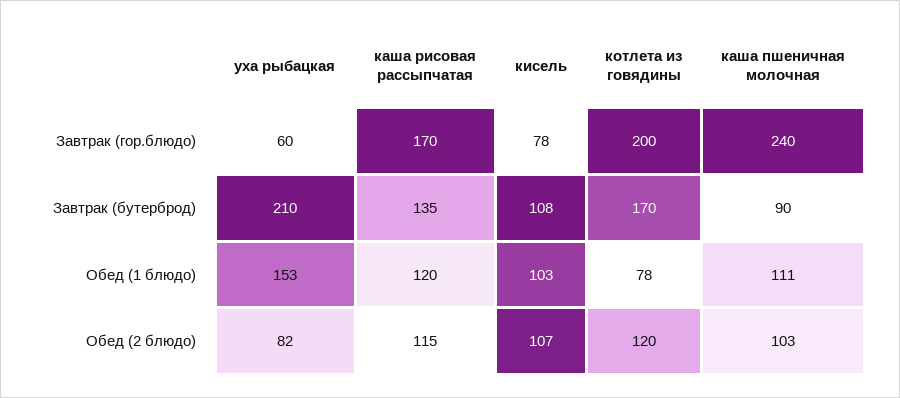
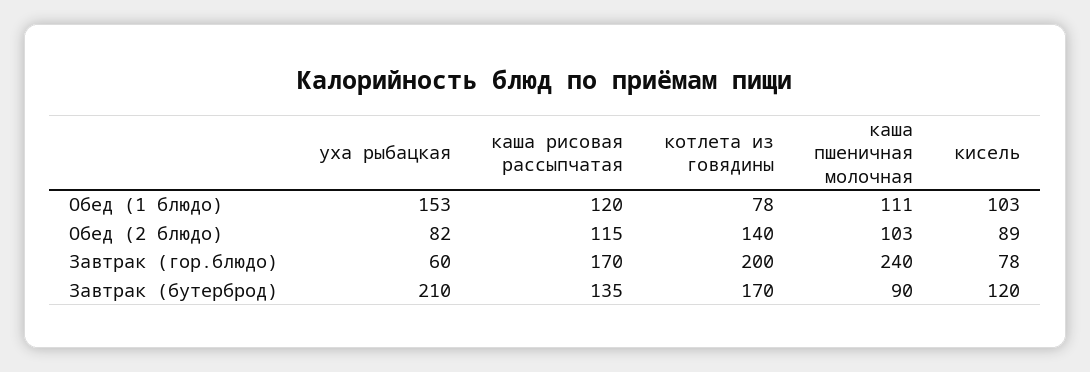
кисель, Завтрак (бутерброд): 108 -> 120
кисель, Обед (2 блюдо): 107 -> 89
котлета из говядины, Обед (2 блюдо): 120 -> 140

